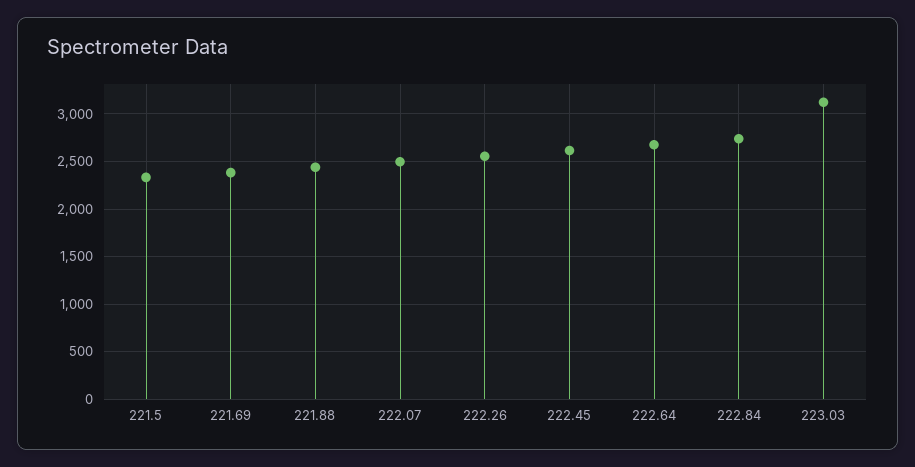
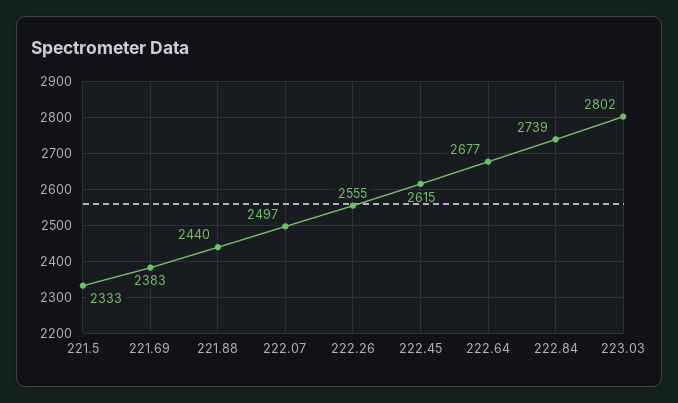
223.03: 3100 -> 2802

